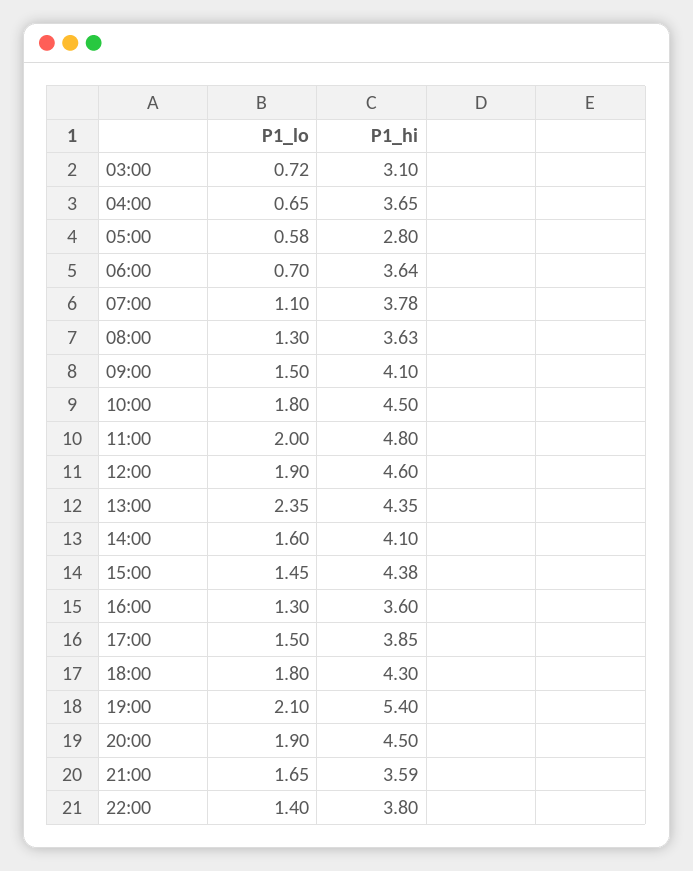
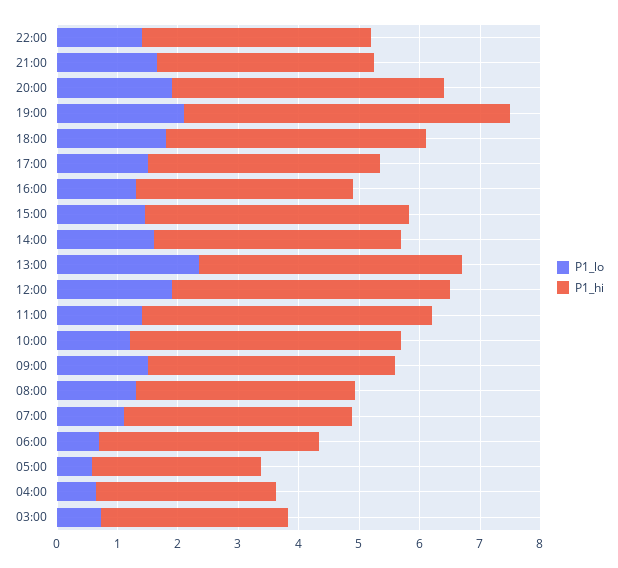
P1_hi, 04:00: 3.65 -> 3
P1_lo, 10:00: 1.8 -> 1.2
P1_lo, 11:00: 2 -> 1.4

